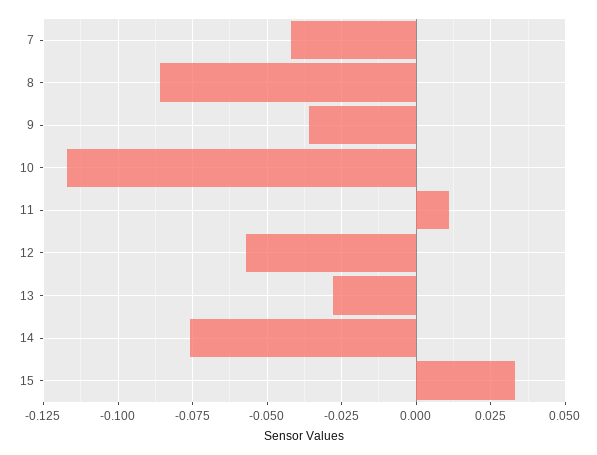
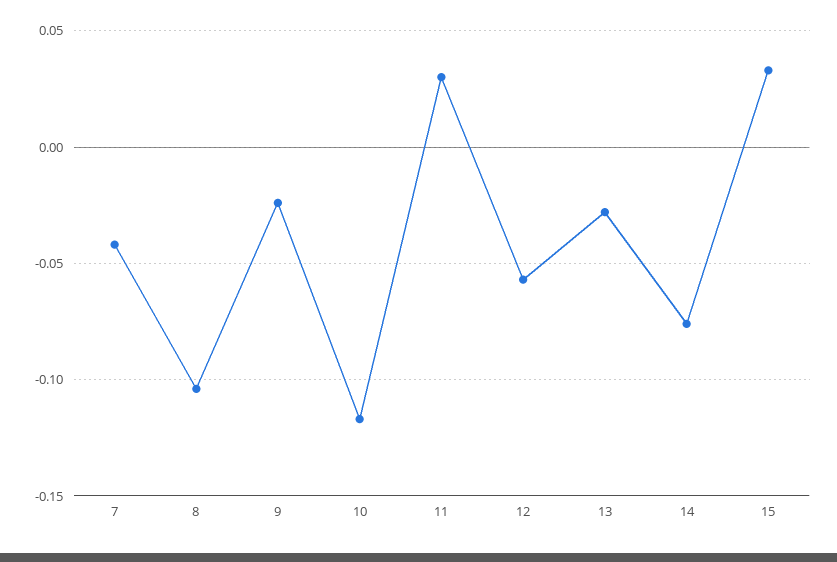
8: -0.085 -> -0.105
9: -0.035 -> -0.025
11: 0.01 -> 0.03

